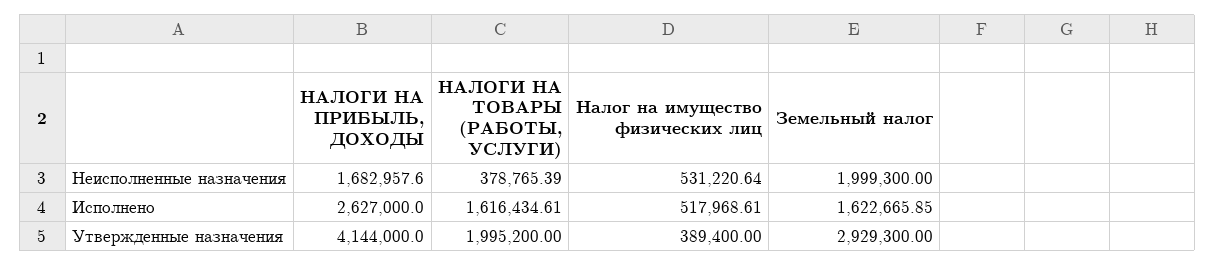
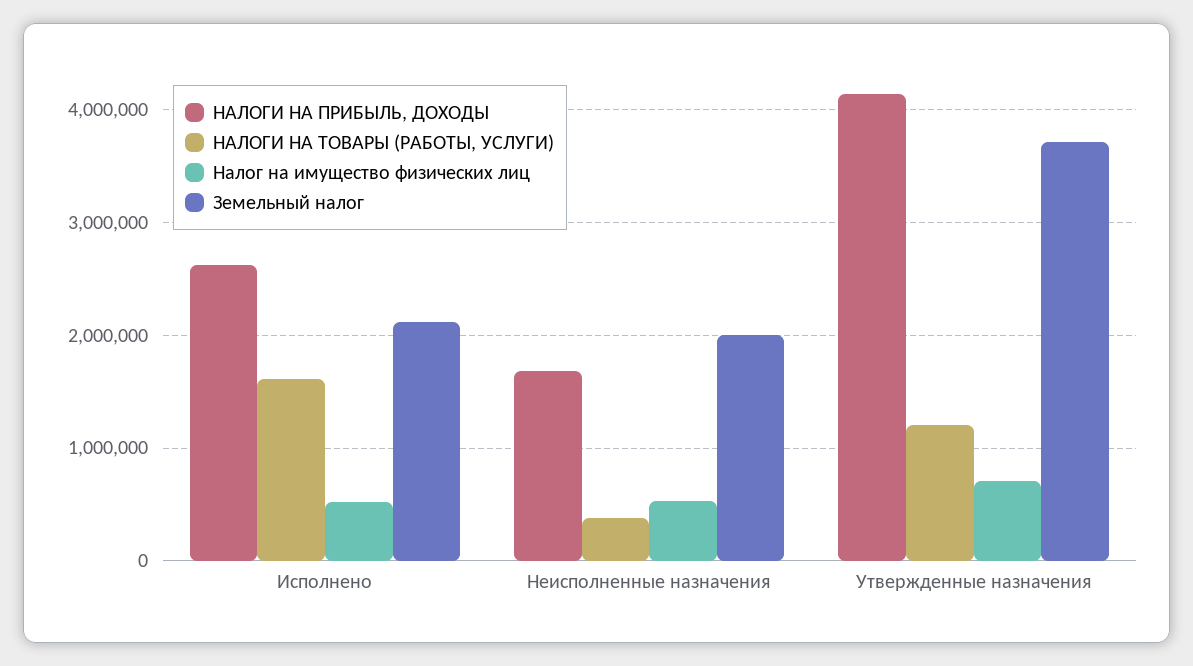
Земельный налог, Исполнено: 1622665.85 -> 2100000
НАЛОГИ НА ТОВАРЫ (РАБОТЫ, УСЛУГИ), Утвержденные назначения: 1995200 -> 1200000
Налог на имущество физических лиц, Утвержденные назначения: 389400 -> 700000
Земельный налог, Утвержденные назначения: 2929300 -> 3700000

